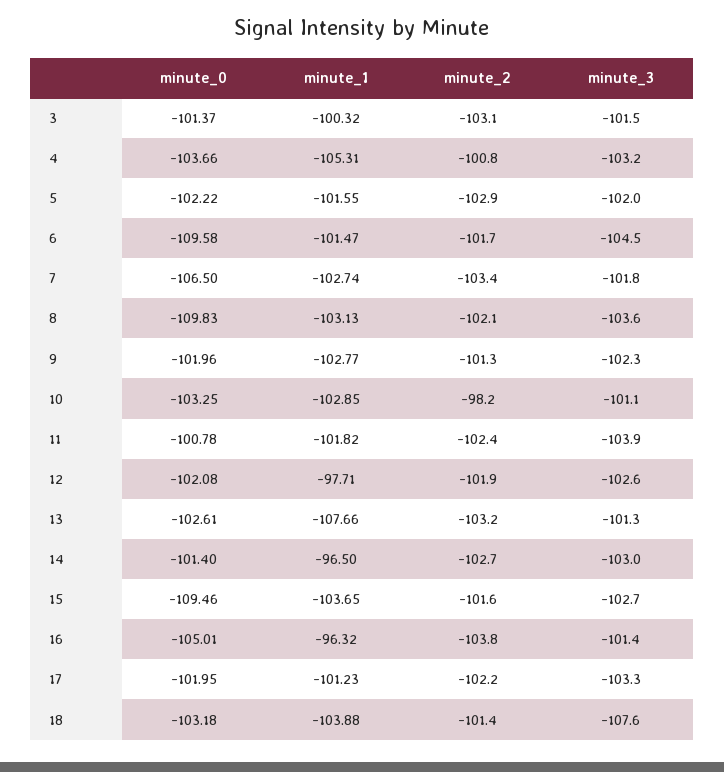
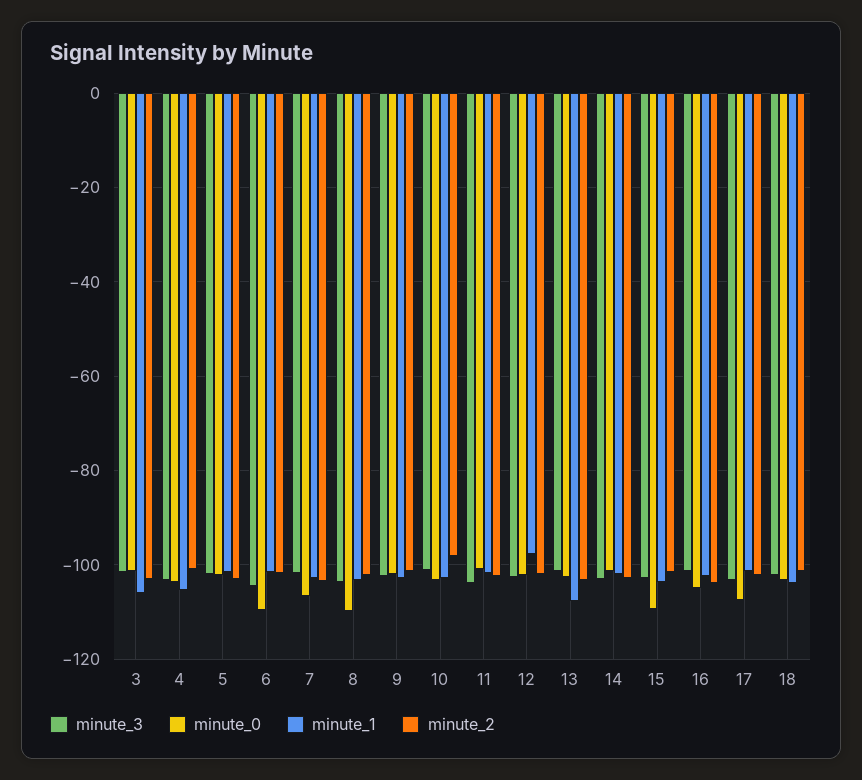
minute_1, 3: -100.32 -> -106
minute_1, 14: -96.5 -> -102
minute_1, 16: -96.32 -> -102
minute_0, 17: -101.95 -> -108
minute_3, 18: -107.6 -> -102

